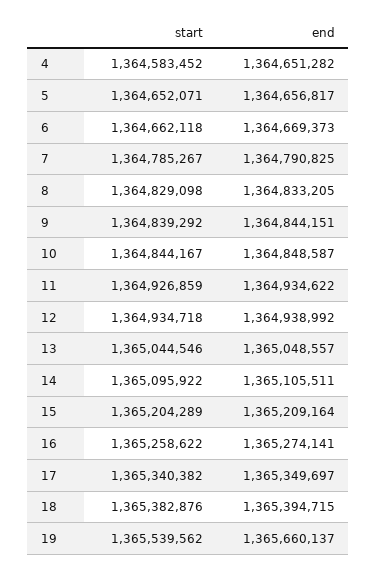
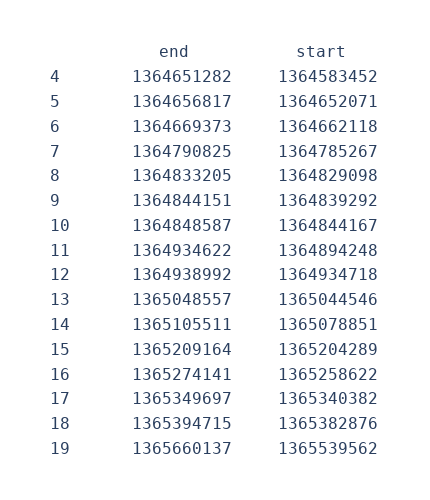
start, 11: 1364926859 -> 1364894248
start, 14: 1365095922 -> 1365078851

